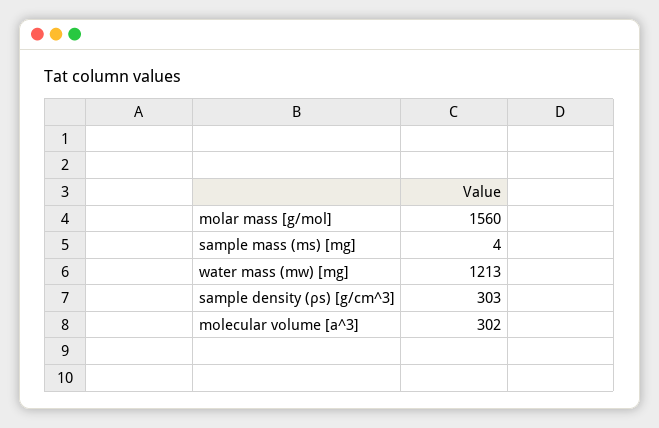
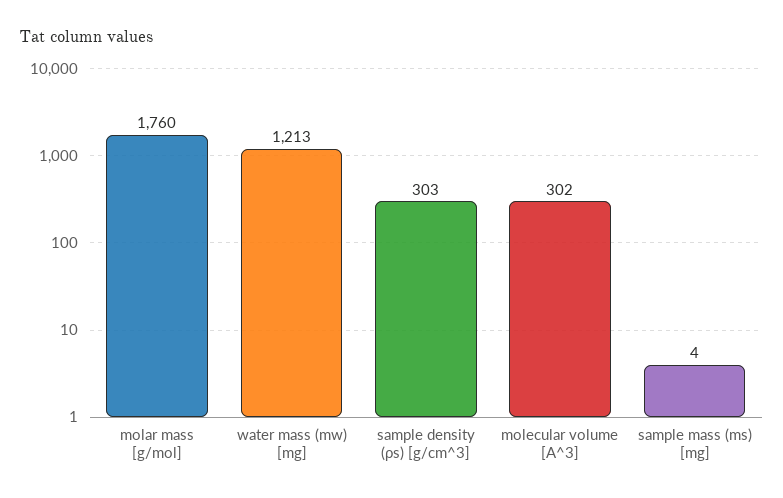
molar mass [g/mol]: 1560 -> 1760

